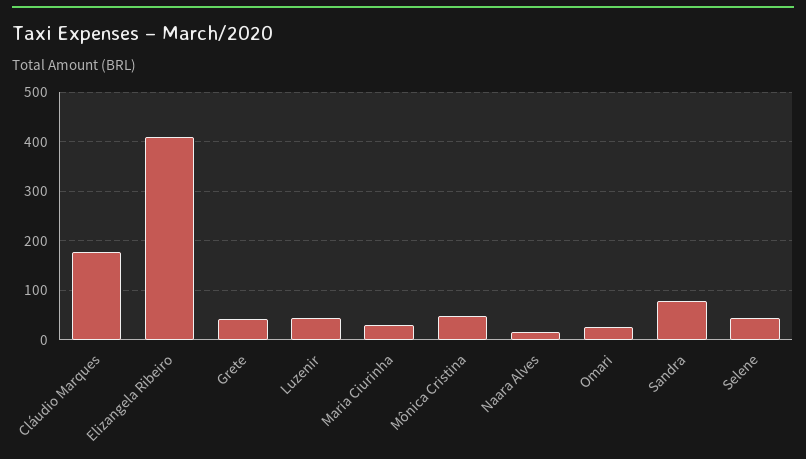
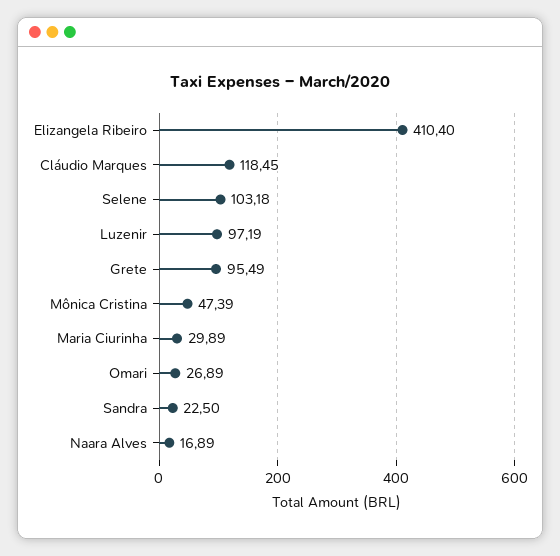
Cláudio Marques: 180 -> 118.45
Grete: 40 -> 95.49
Luzenir: 40 -> 97.19
Sandra: 80 -> 22.5
Selene: 40 -> 103.18

